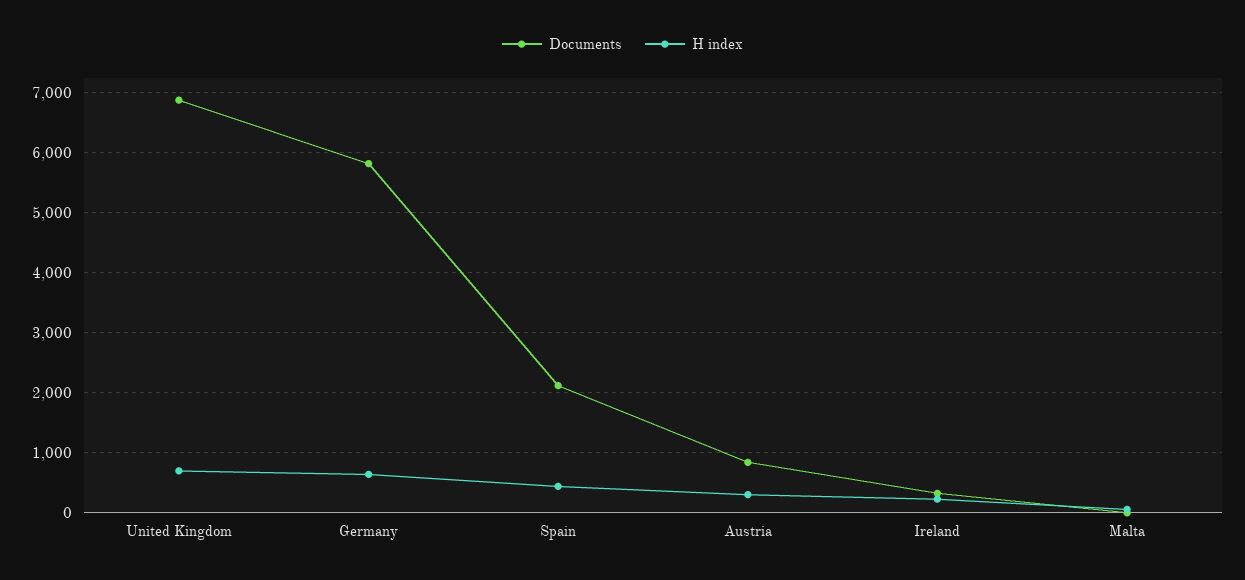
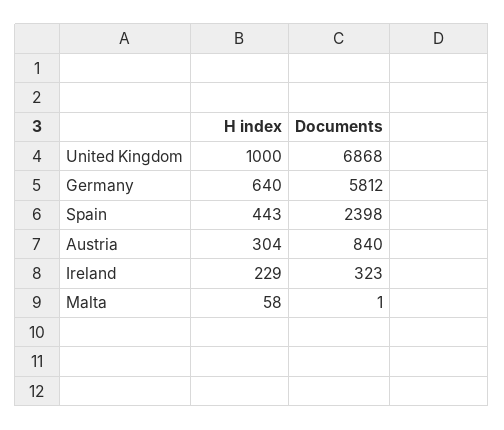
H index, United Kingdom: 700 -> 1000
Documents, Spain: 2100 -> 2398

